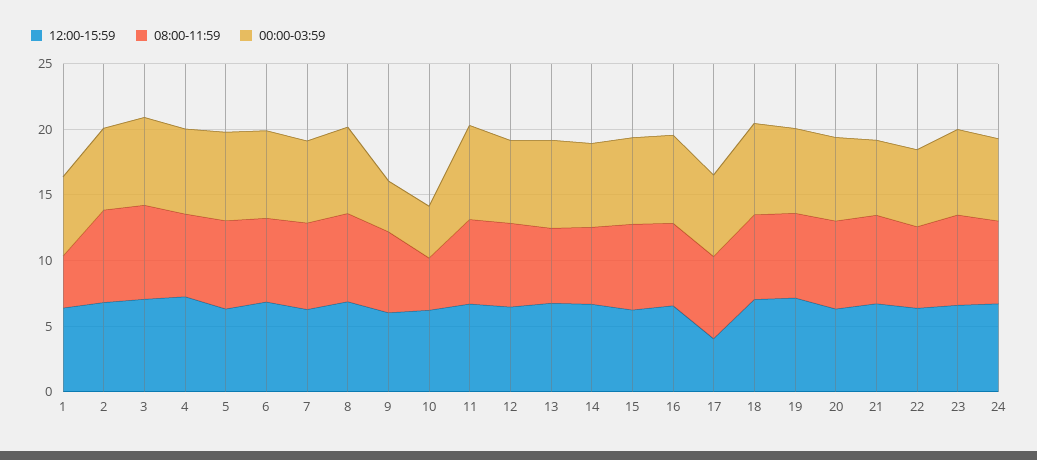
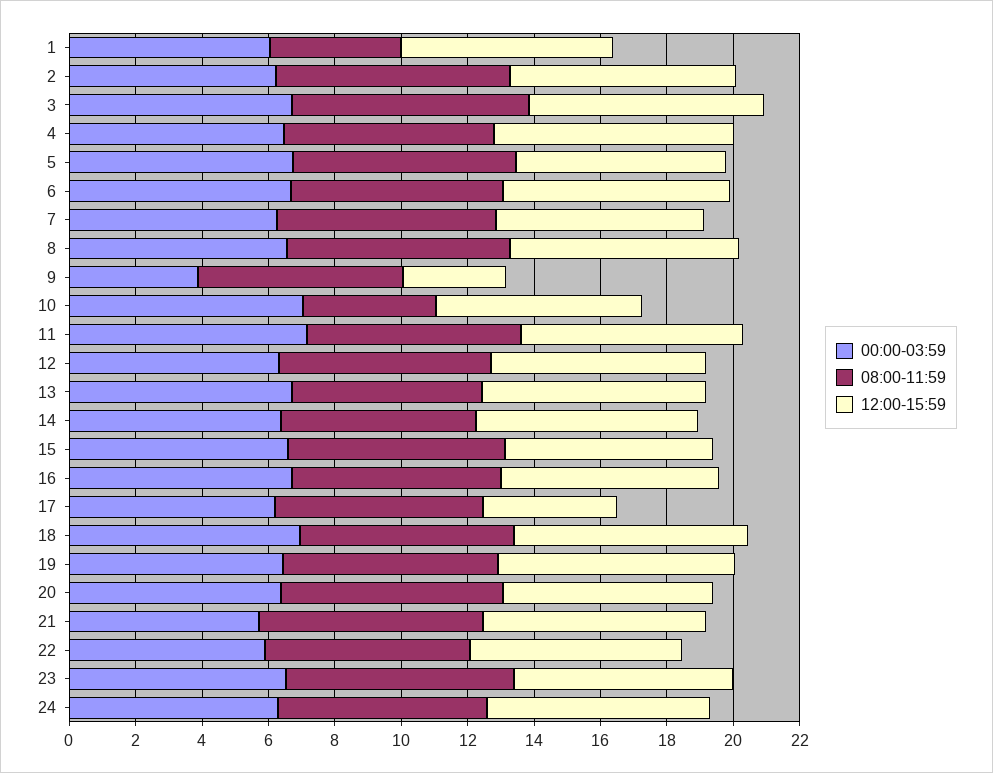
12:00-15:59, 9: 6 -> 3
00:00-03:59, 10: 4 -> 7

